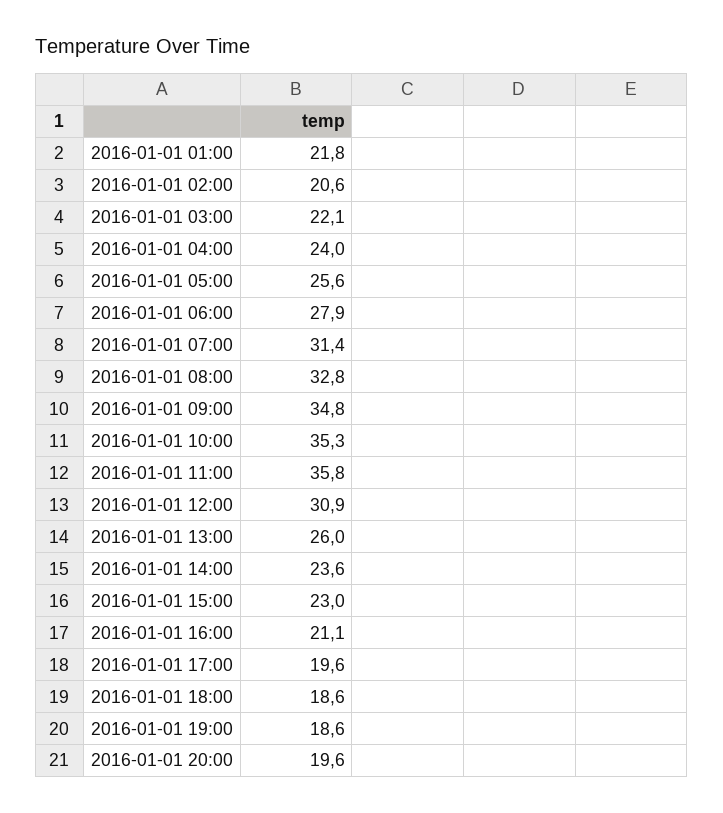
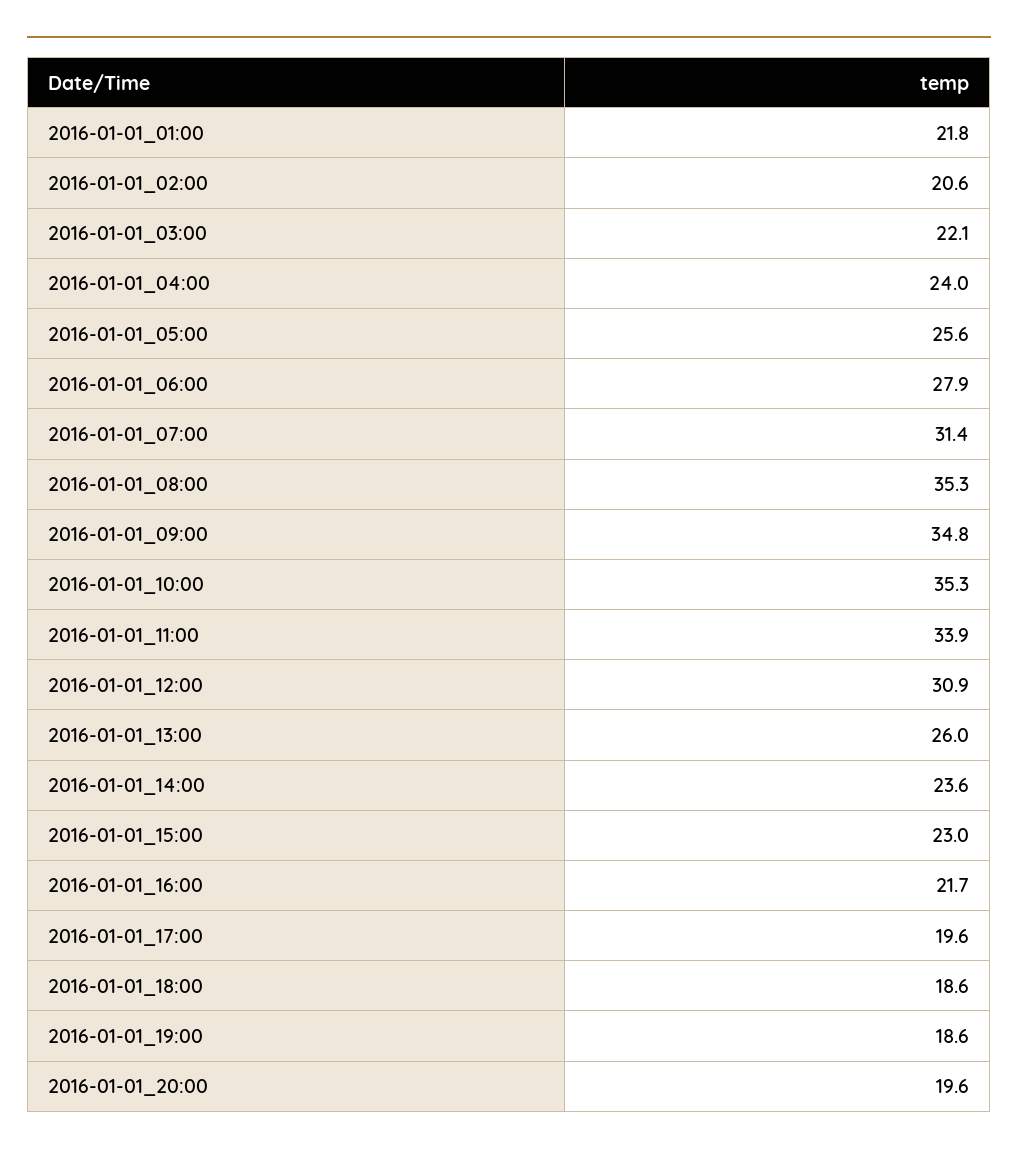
2016-01-01 08:00: 32.8 -> 35.3
2016-01-01 11:00: 35.8 -> 33.9
2016-01-01 16:00: 21.1 -> 21.7

